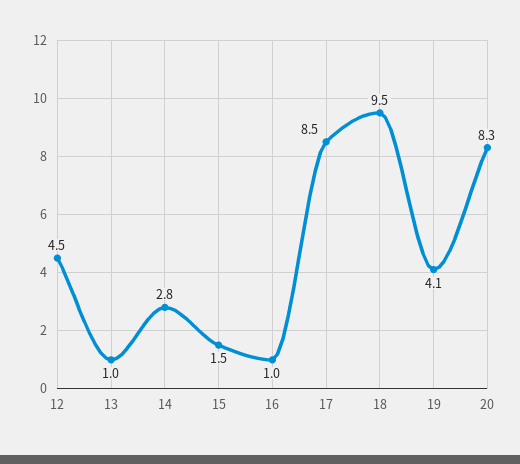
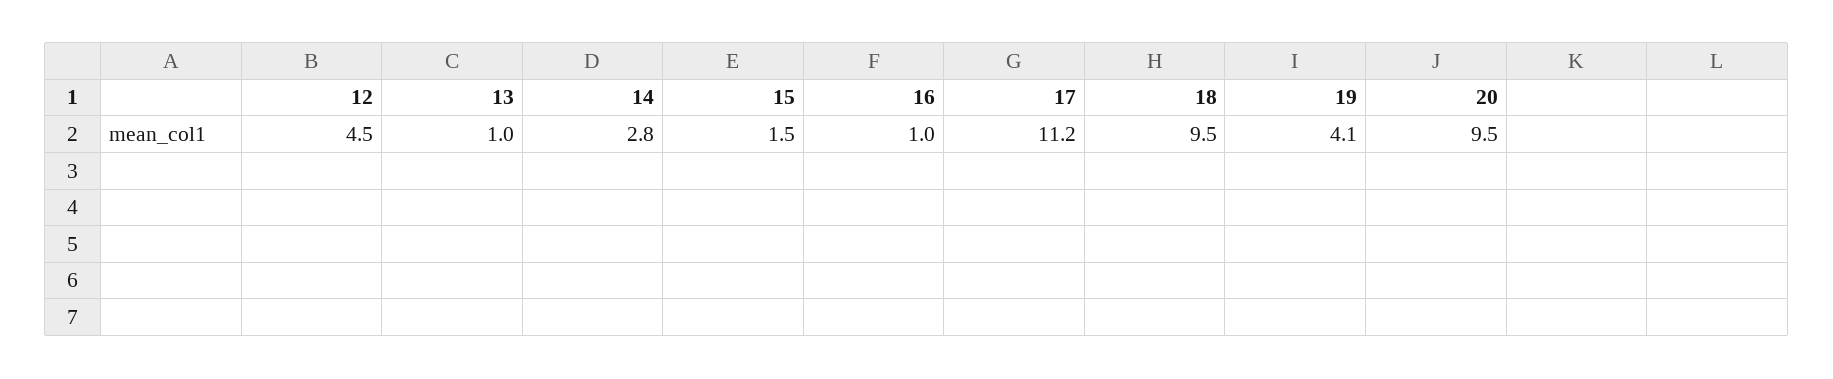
17: 8.5 -> 11.2
20: 8.3 -> 9.5

